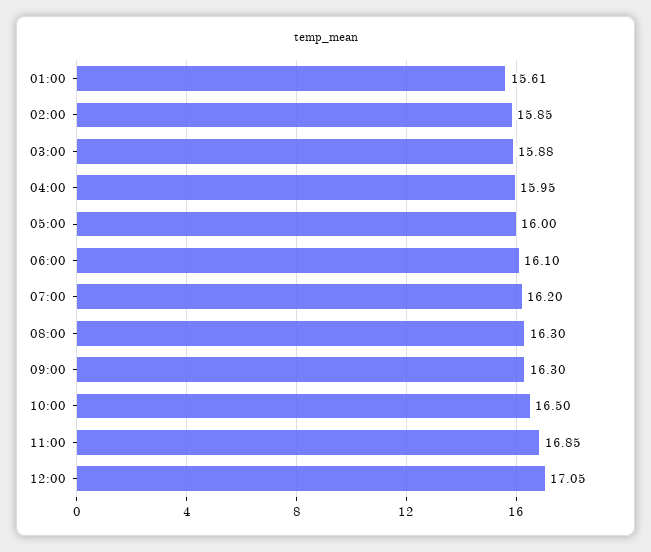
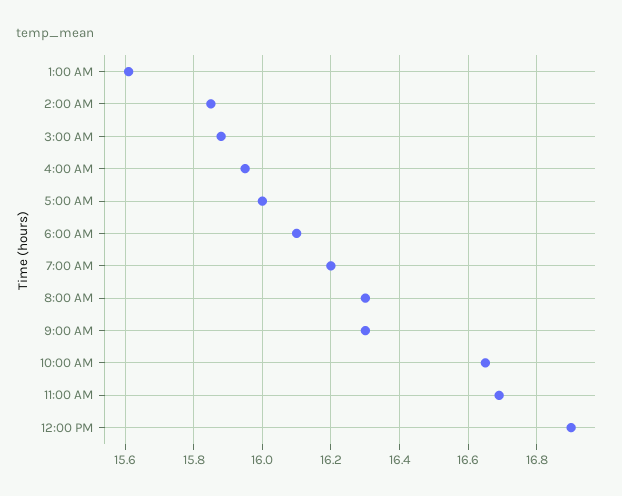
10:00: 16.5 -> 16.65
11:00: 16.85 -> 16.7
12:00: 17.05 -> 16.9

